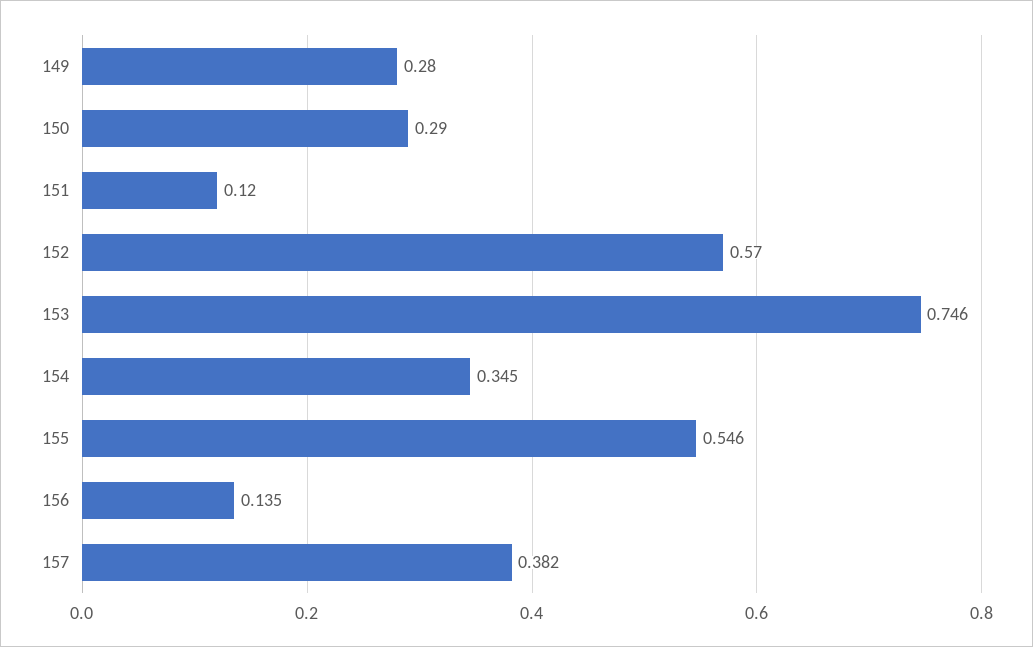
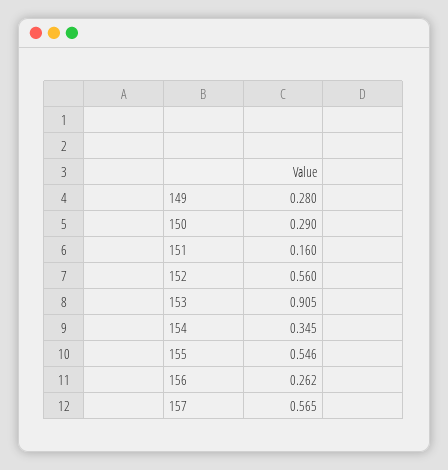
151: 0.12 -> 0.16
152: 0.57 -> 0.56
153: 0.746 -> 0.905
156: 0.135 -> 0.262
157: 0.382 -> 0.565

